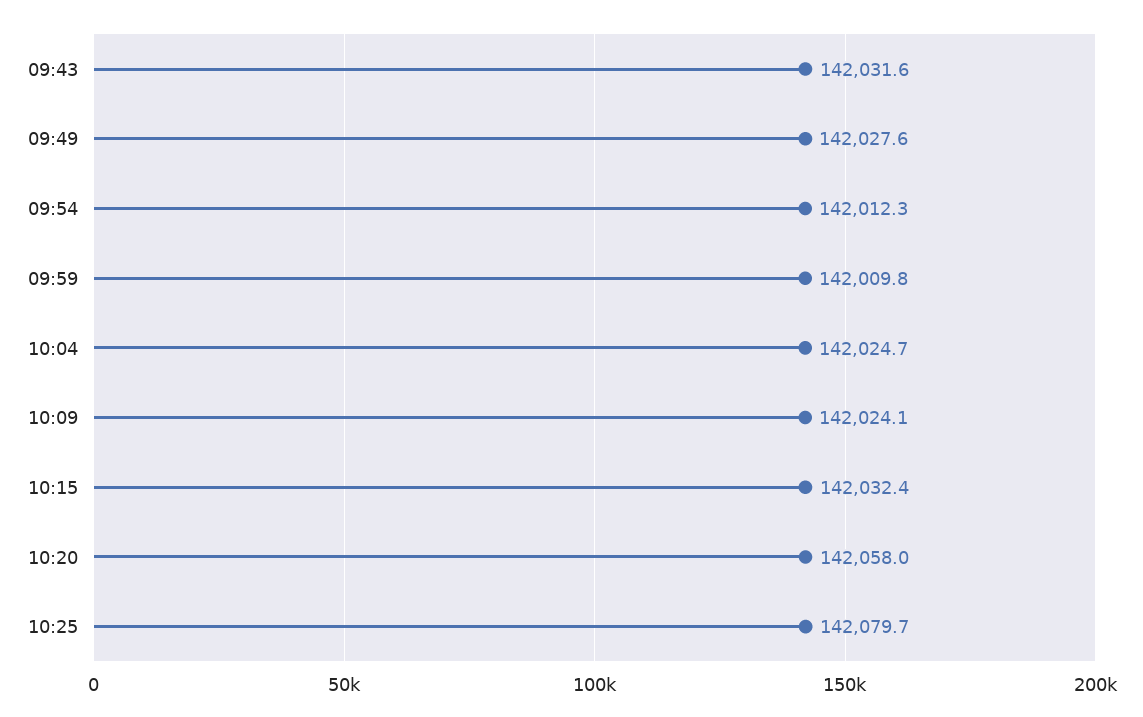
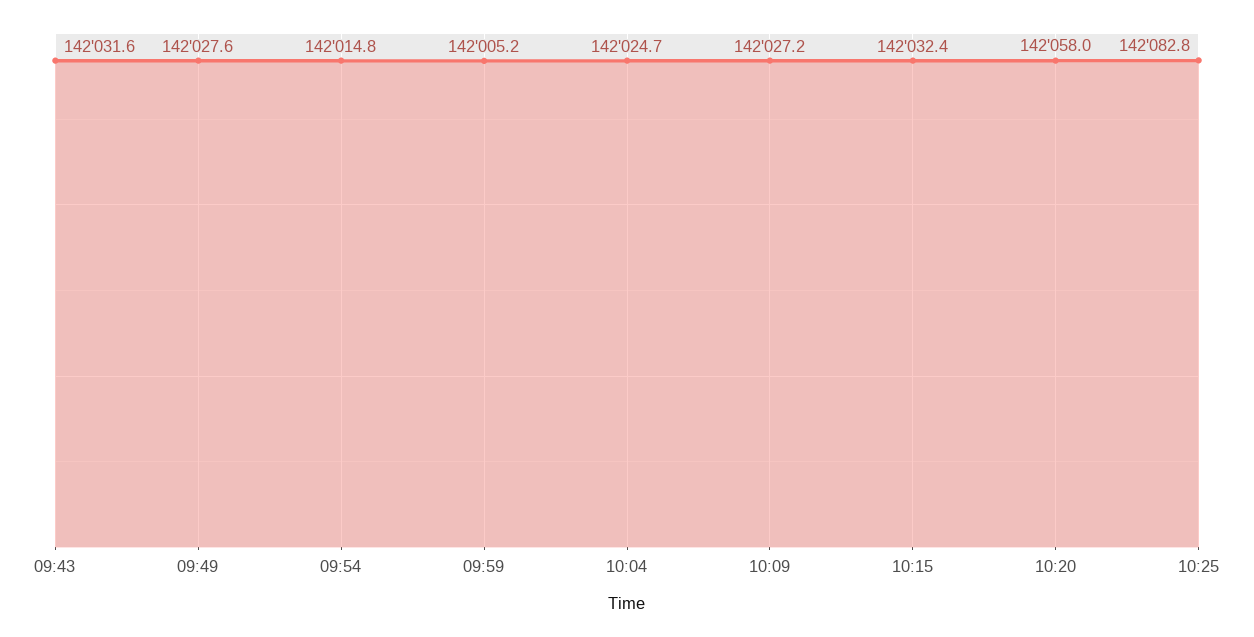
09:54: 142012.3 -> 142014.8
09:59: 142009.8 -> 142005.2
10:09: 142024.1 -> 142027.2
10:25: 142079.7 -> 142082.8

